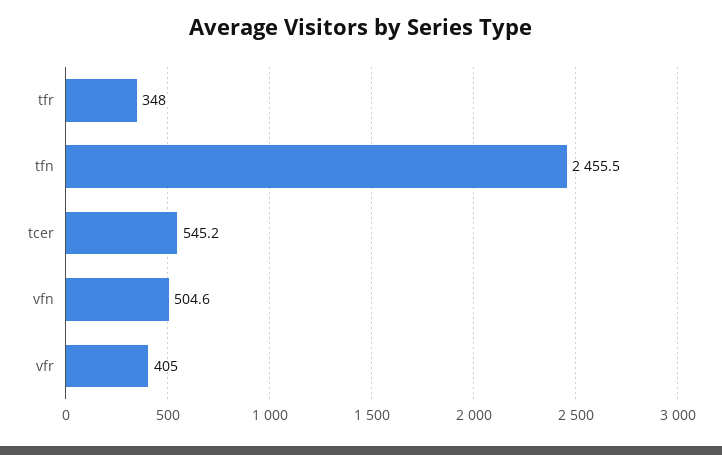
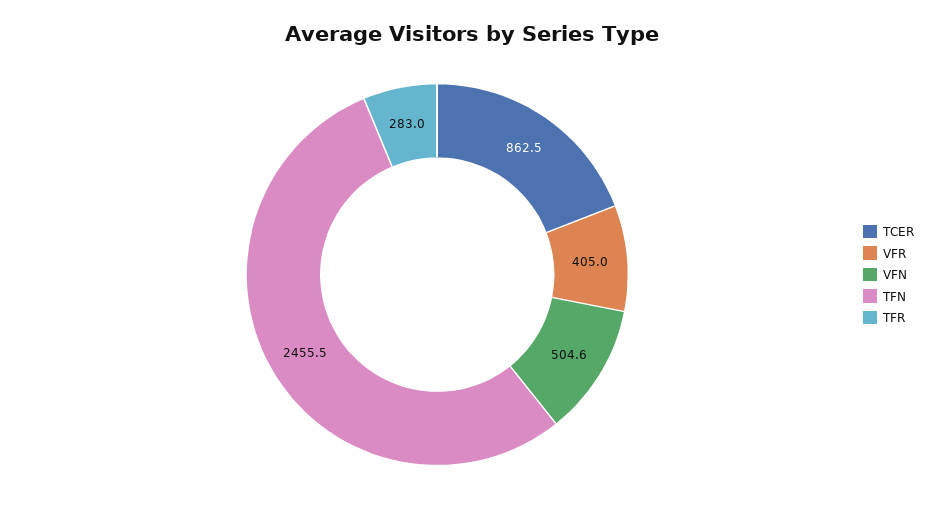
tfr: 348 -> 283
tcer: 545.2 -> 862.5

